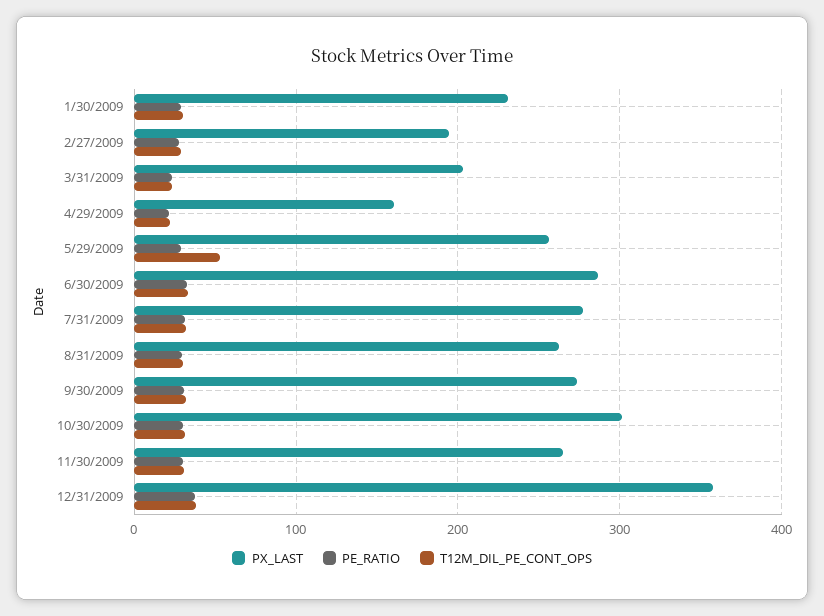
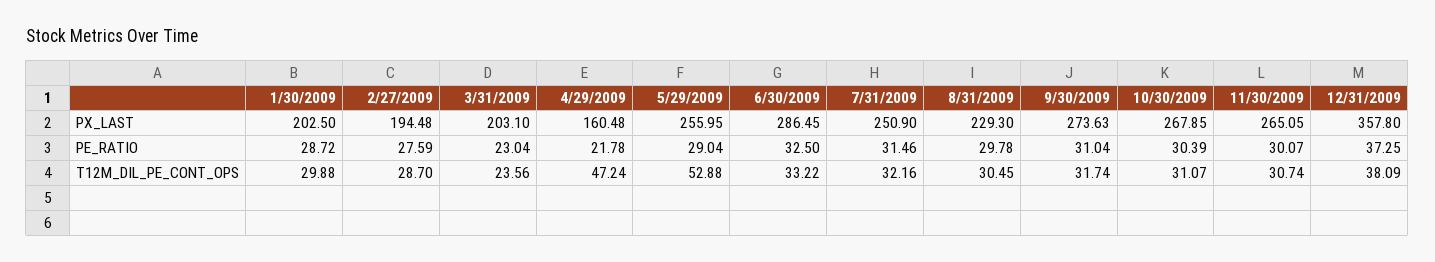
PX_LAST, 1/30/2009: 230 -> 202.5
T12M_DIL_PE_CONT_OPS, 4/29/2009: 20 -> 47.24
PX_LAST, 7/31/2009: 280 -> 250.9
PX_LAST, 8/31/2009: 260 -> 229.3
PX_LAST, 10/30/2009: 300 -> 267.85

